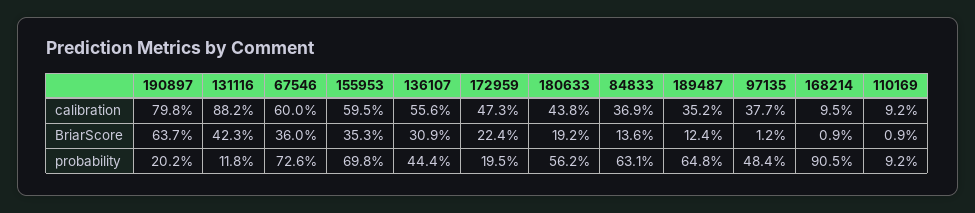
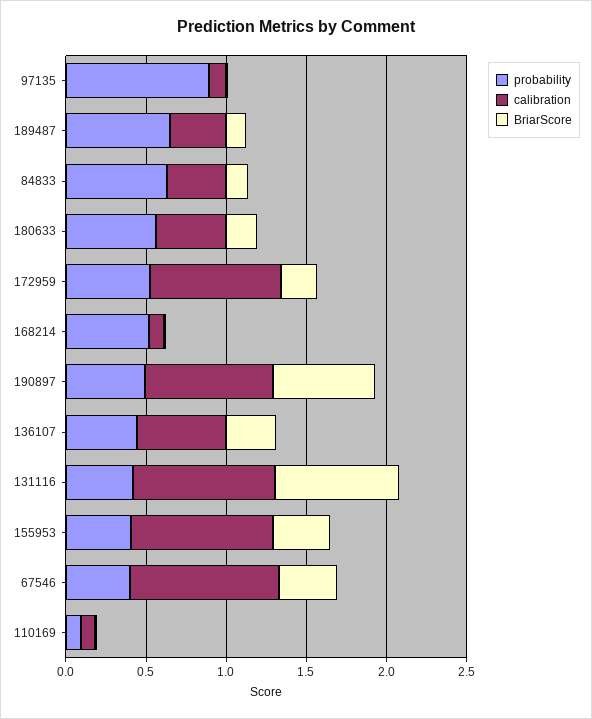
calibration, 67546: 0.6 -> 0.9
calibration, 155953: 0.595 -> 0.9
calibration, 172959: 0.473 -> 0.8
calibration, 97135: 0.377 -> 0.1
BriarScore, 131116: 0.423 -> 0.8
probability, 190897: 0.202 -> 0.5
probability, 131116: 0.118 -> 0.4
probability, 67546: 0.726 -> 0.4
probability, 155953: 0.698 -> 0.4
probability, 172959: 0.195 -> 0.5
probability, 97135: 0.484 -> 0.9
probability, 168214: 0.905 -> 0.5

